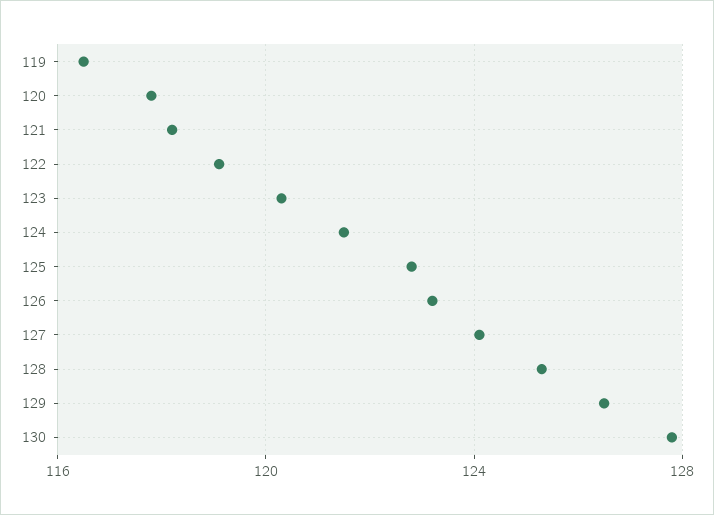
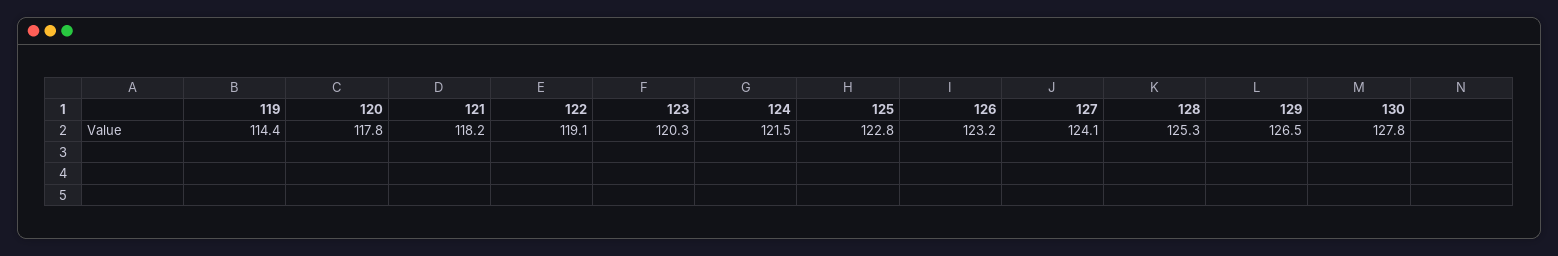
119: 116.5 -> 114.4

